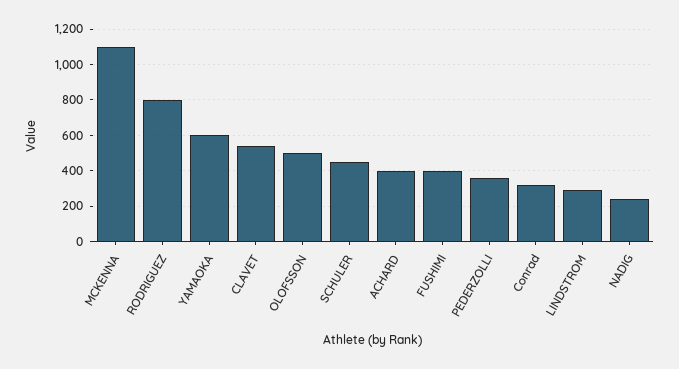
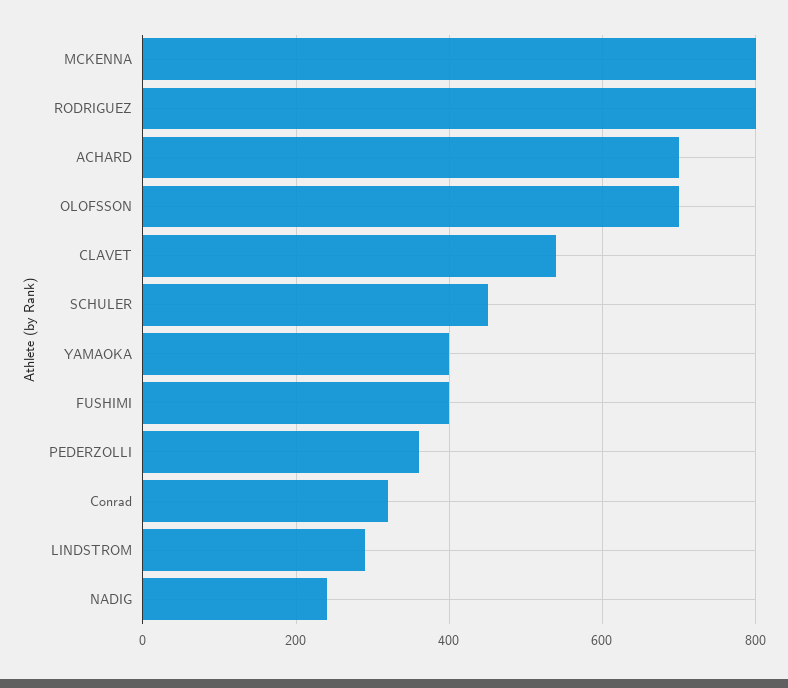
MCKENNA: 1100 -> 800
YAMAOKA: 600 -> 400
OLOFSSON: 500 -> 700
ACHARD: 400 -> 700

